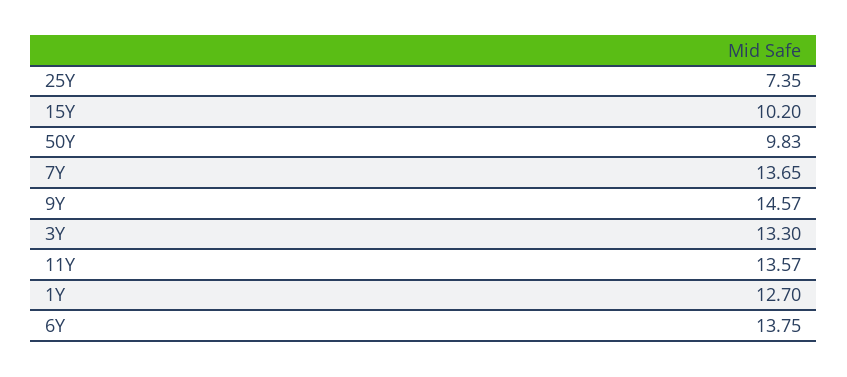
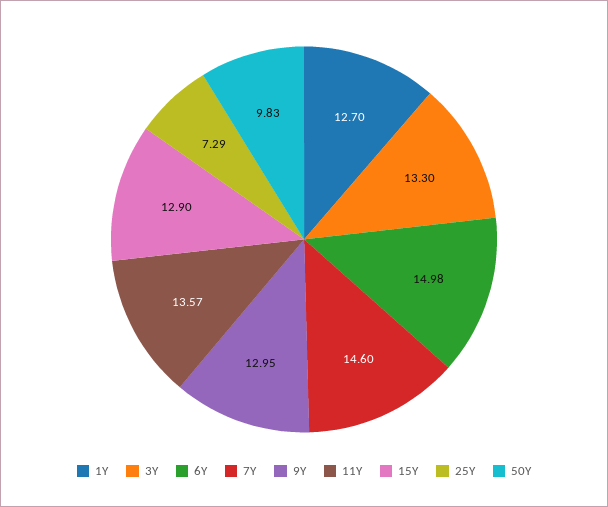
25Y: 7.35 -> 7.29
15Y: 10.2 -> 12.9
7Y: 13.65 -> 14.6
9Y: 14.57 -> 12.95
6Y: 13.75 -> 14.98

